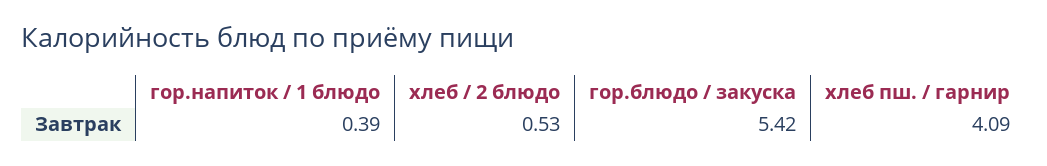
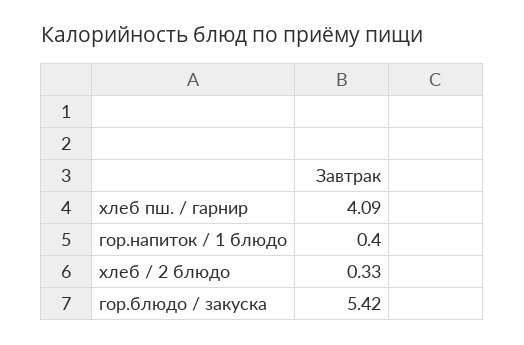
гор.напиток / 1 блюдо: 0.39 -> 0.4
хлеб / 2 блюдо: 0.53 -> 0.33

